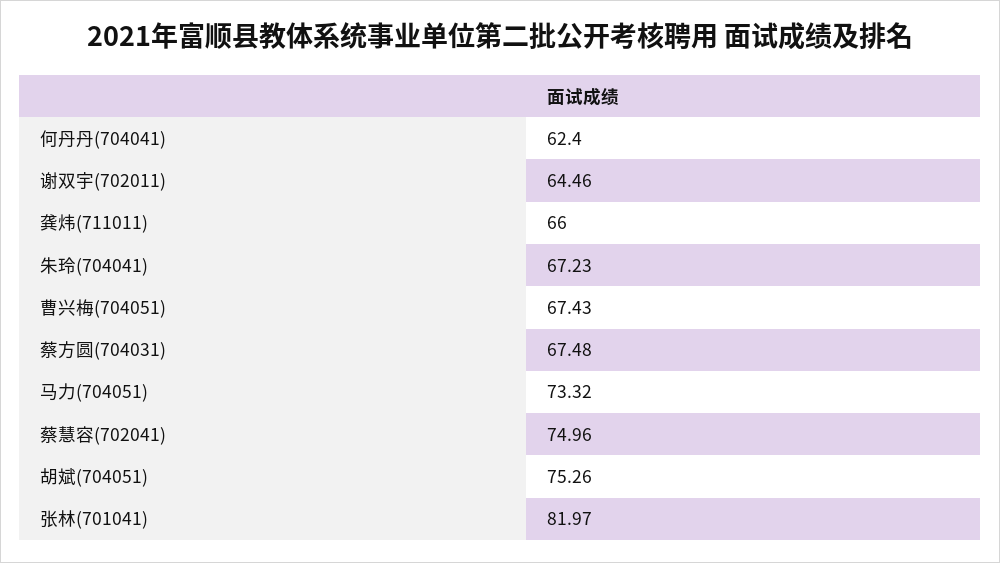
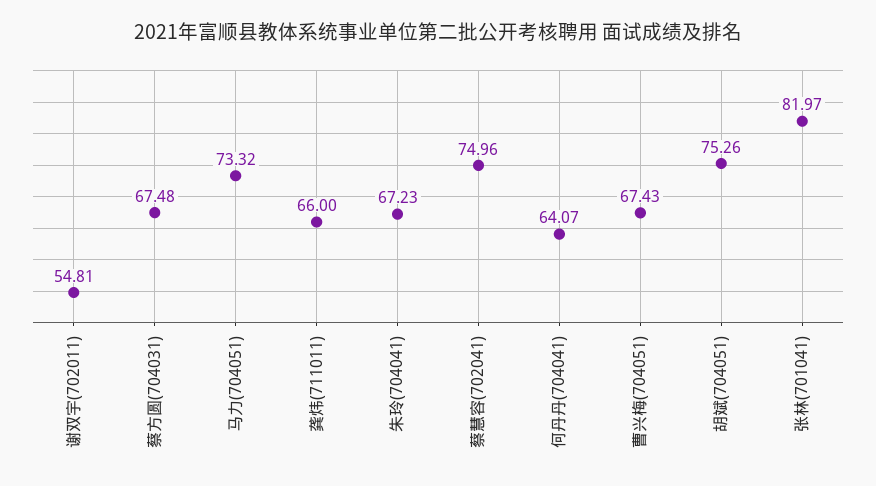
何丹丹(704041): 62.4 -> 64.07
谢双宇(702011): 64.46 -> 54.81

